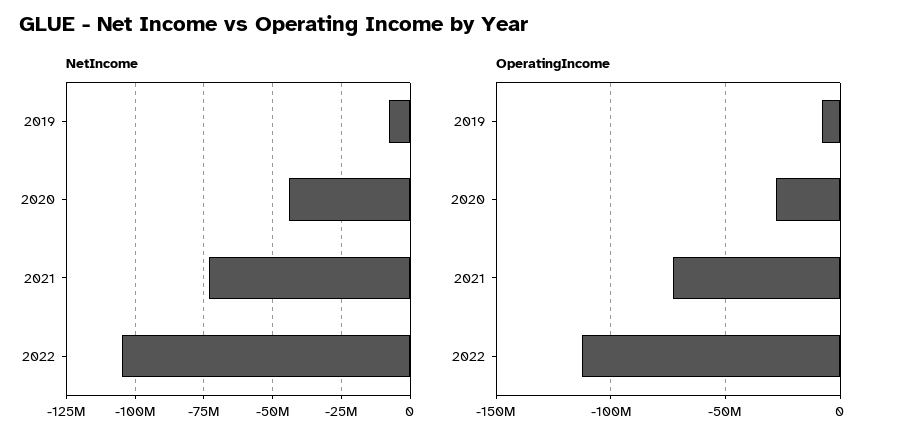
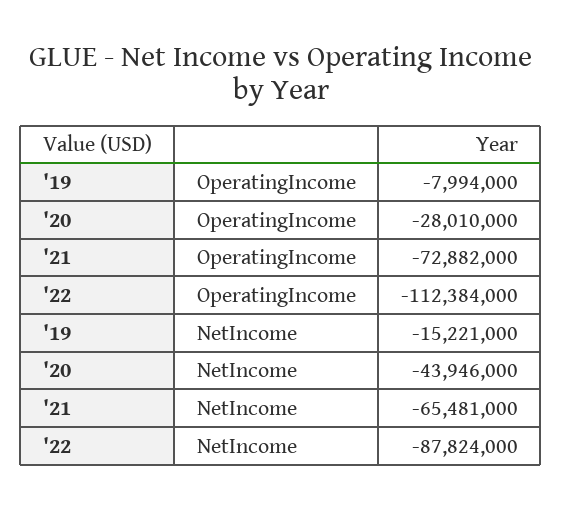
NetIncome, 2019: -7500000 -> -15221000
NetIncome, 2021: -72500000 -> -65481000
NetIncome, 2022: -105000000 -> -87824000

